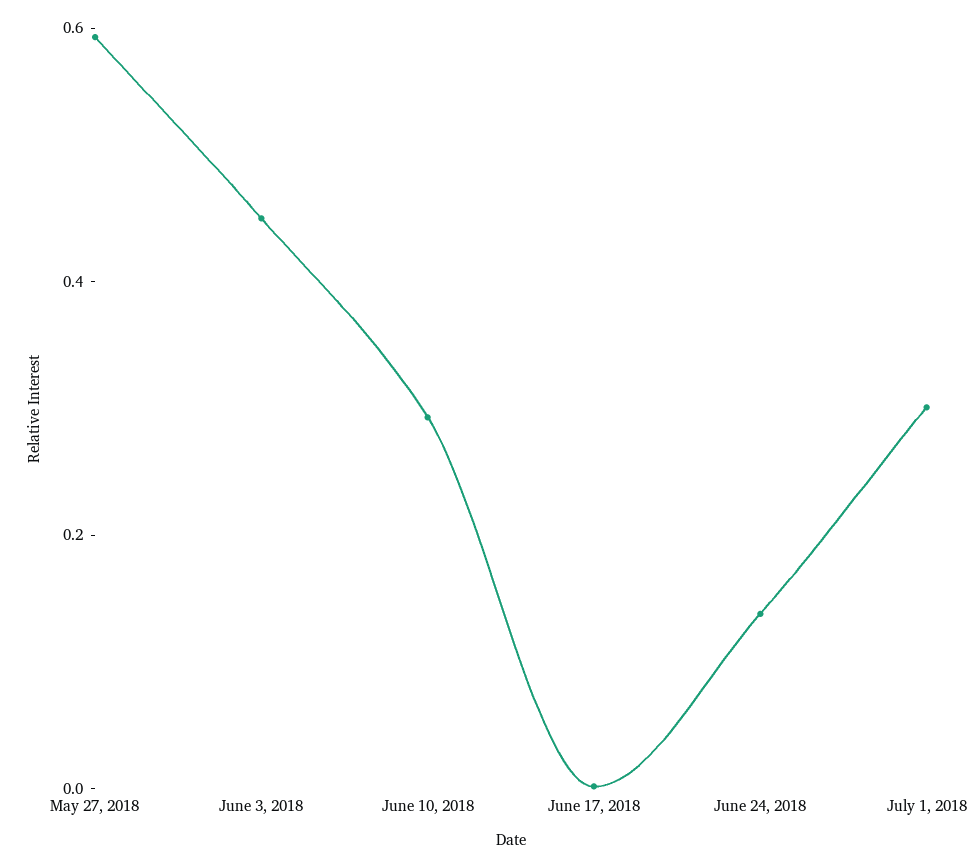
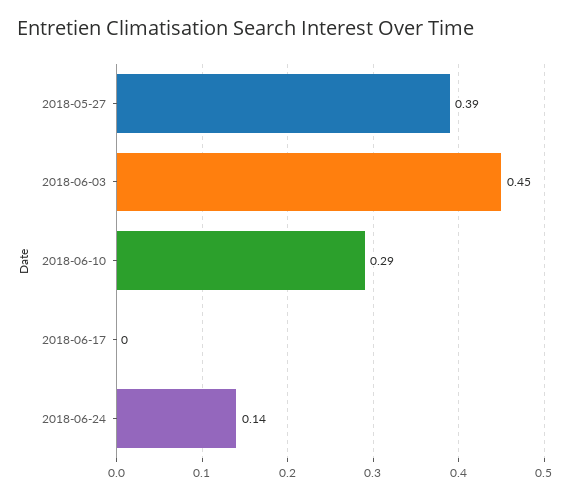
May 27, 2018: 0.6 -> 0.39
July 1, 2018: 0.3 -> none

